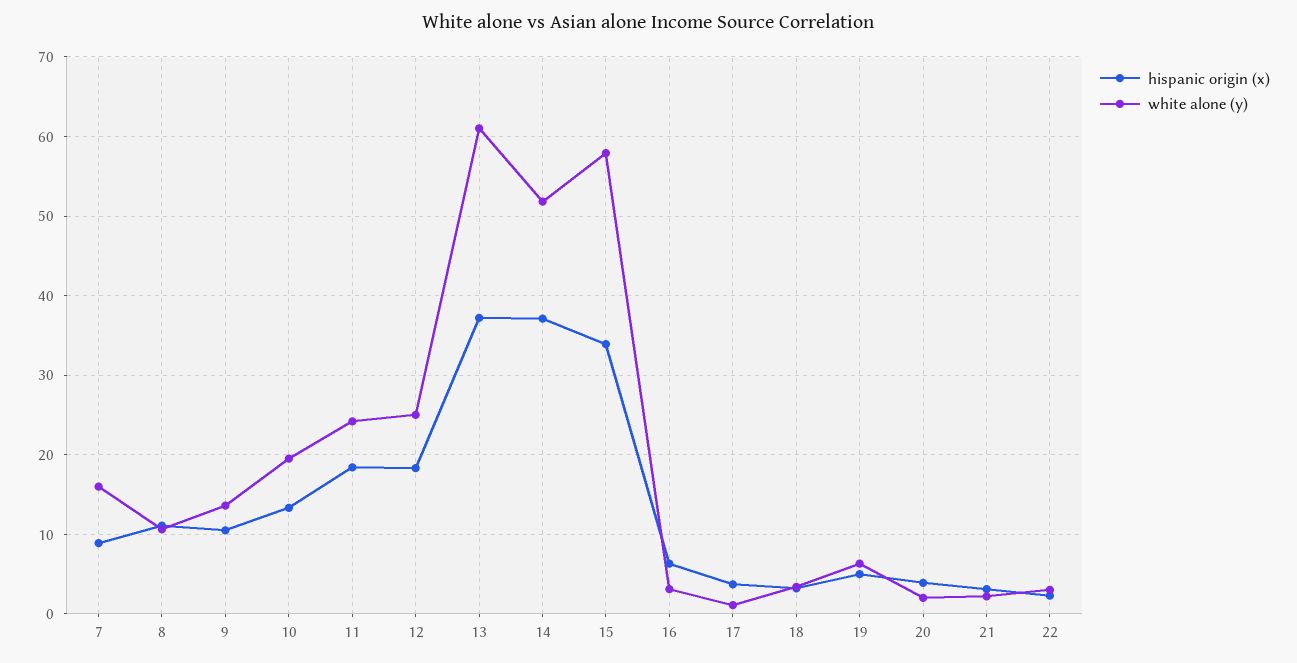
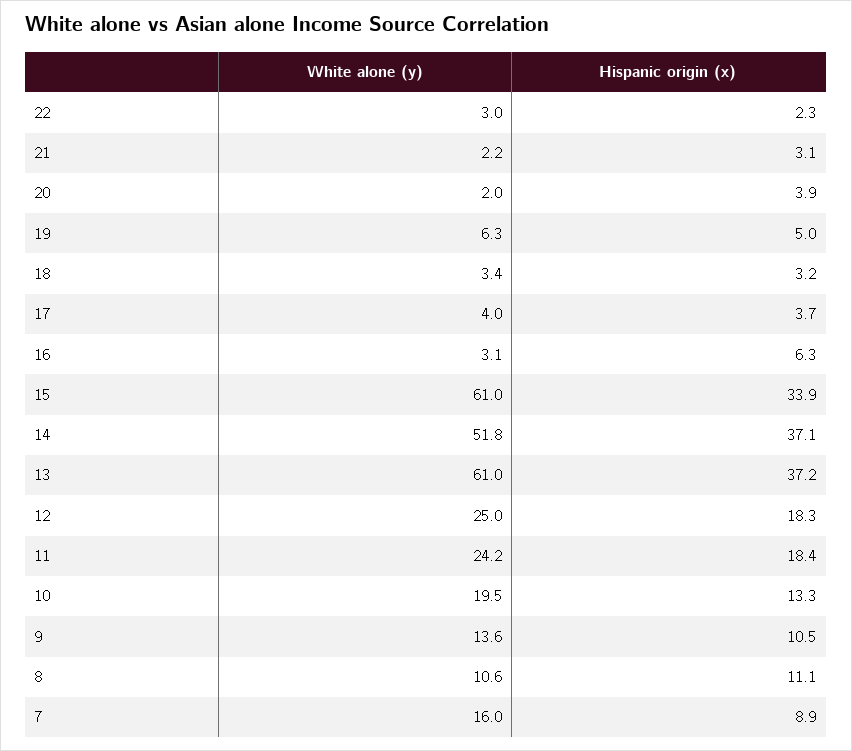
white alone (y), 15: 58 -> 61
white alone (y), 17: 1 -> 4

